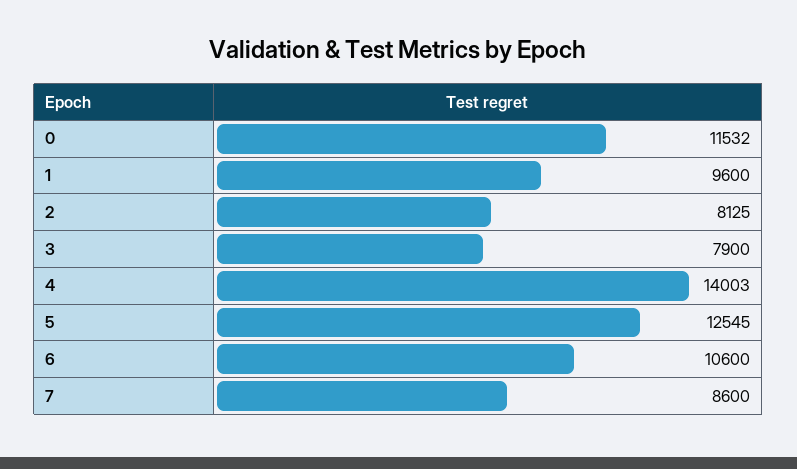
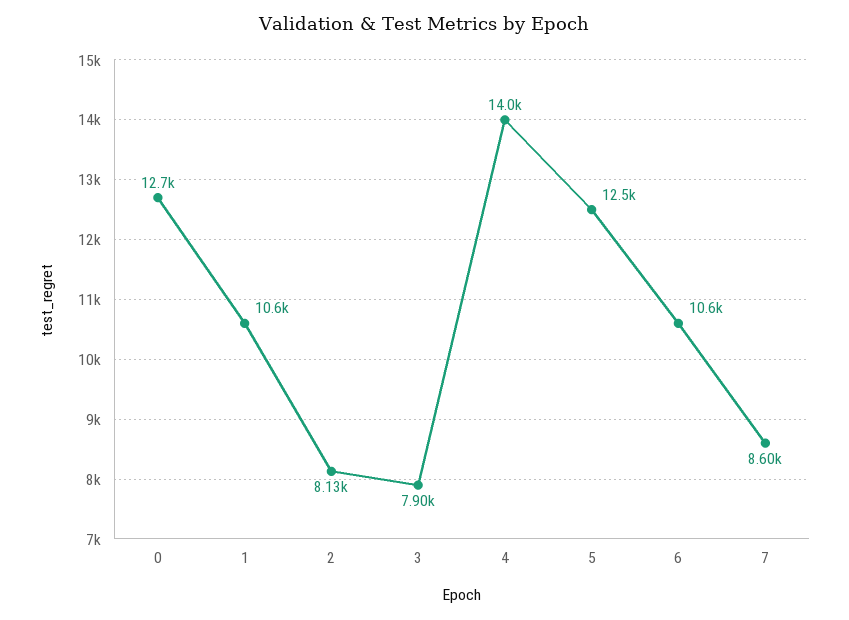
0: 11532 -> 12700
1: 9600 -> 10600

